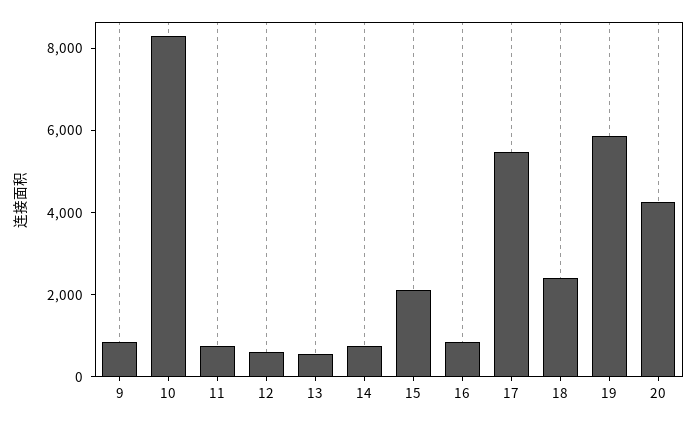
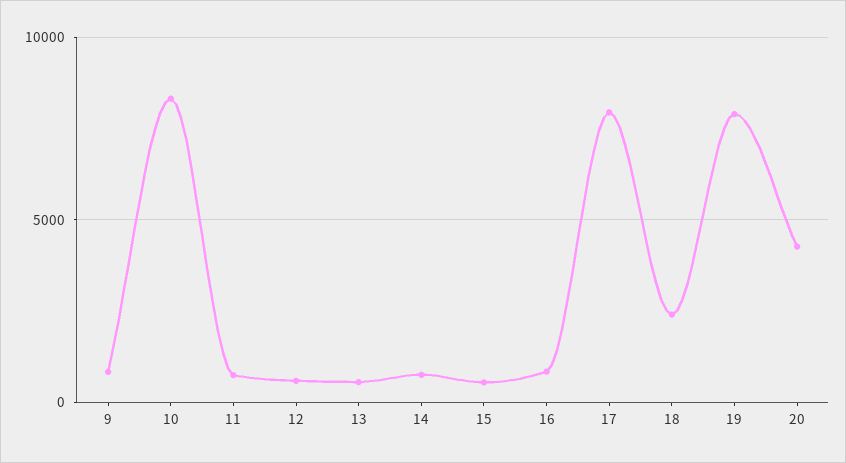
15: 2000 -> 500
17: 5500 -> 8000
19: 6000 -> 8000

